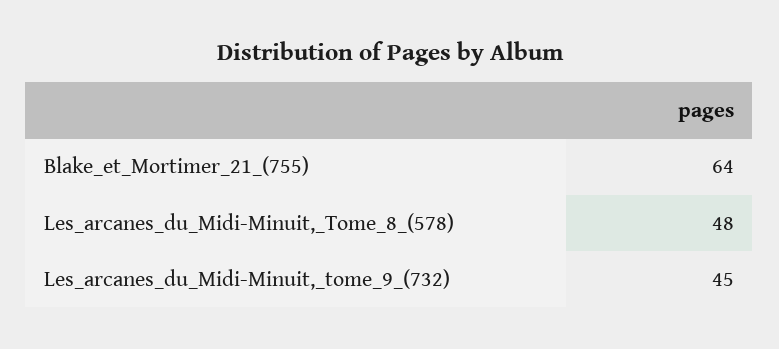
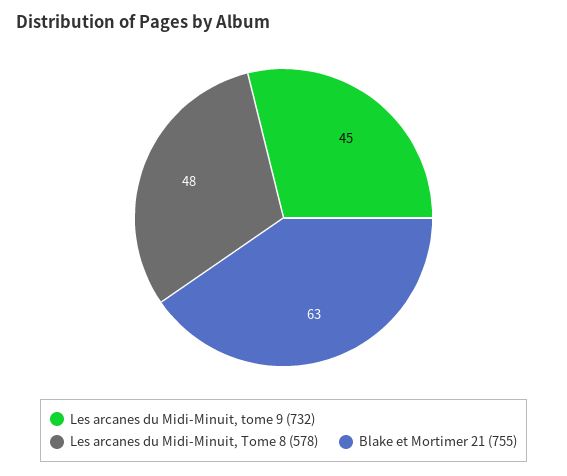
Blake_et_Mortimer_21_(755): 64 -> 63

